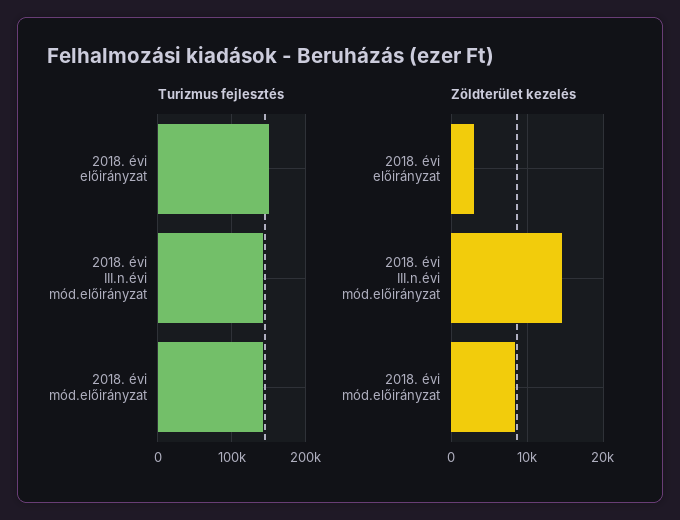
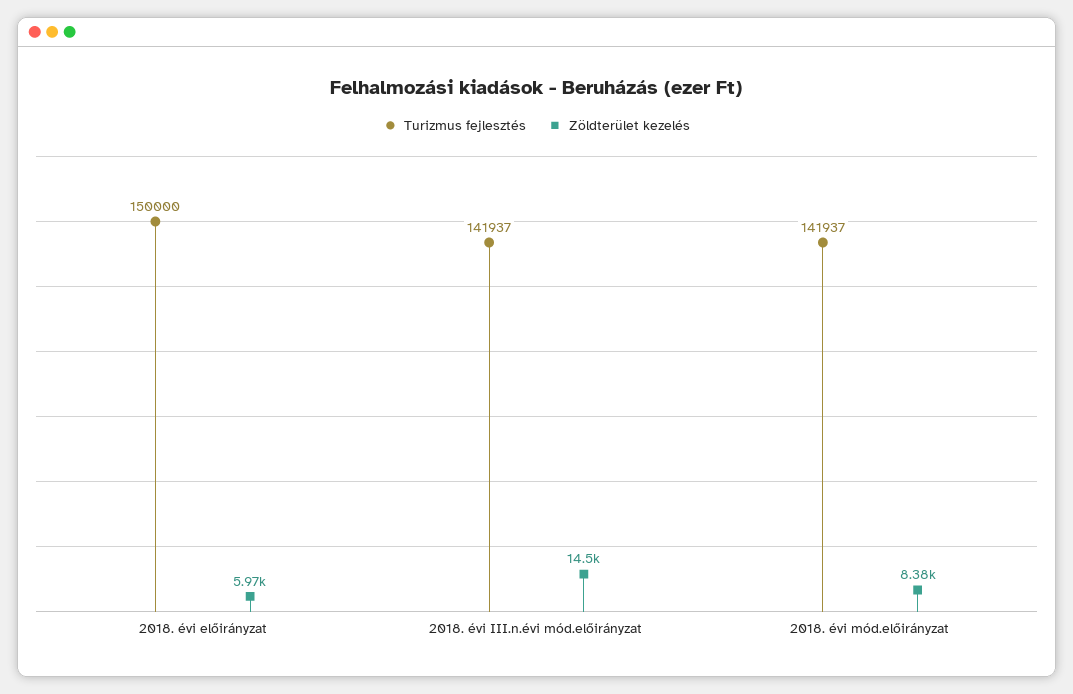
Zöldterület kezelés, 2018. évi előirányzat: 3000 -> 5970

